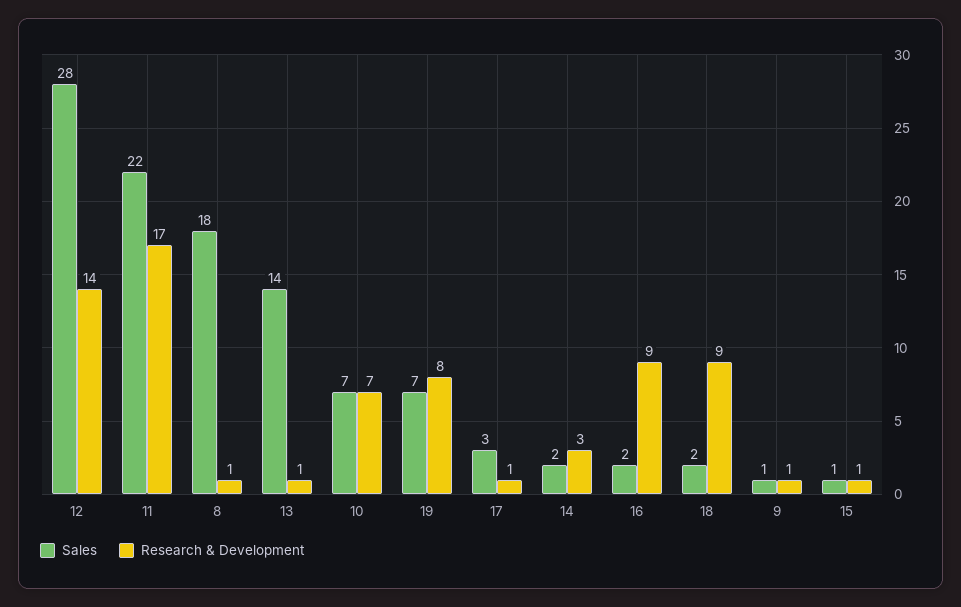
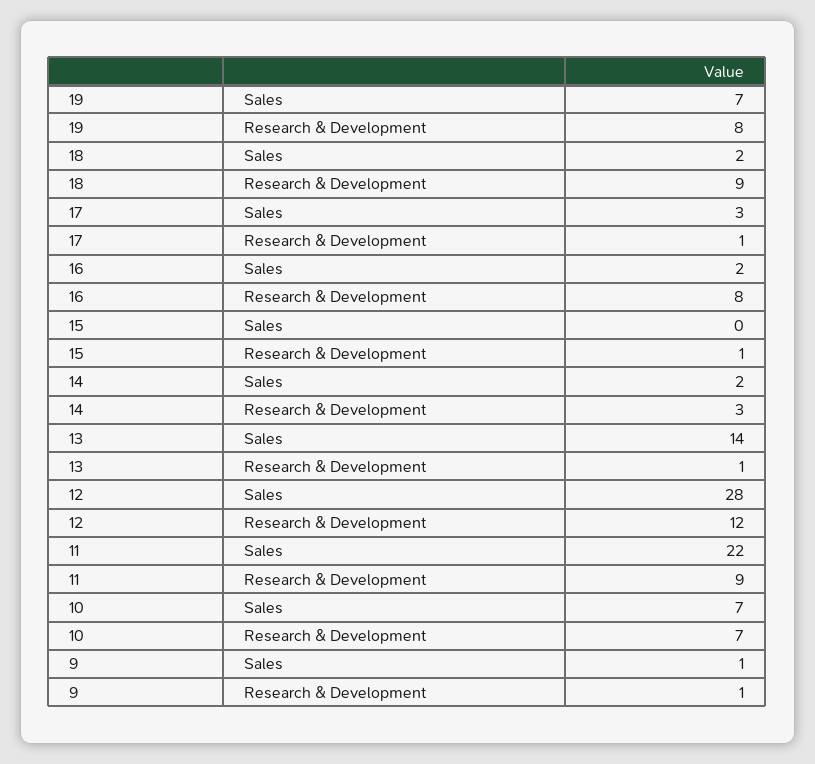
Research & Development, 12: 14 -> 12
Research & Development, 11: 17 -> 9
Sales, 8: 18 -> none
Research & Development, 8: 1 -> none
Research & Development, 16: 9 -> 8
Sales, 15: 1 -> 0

